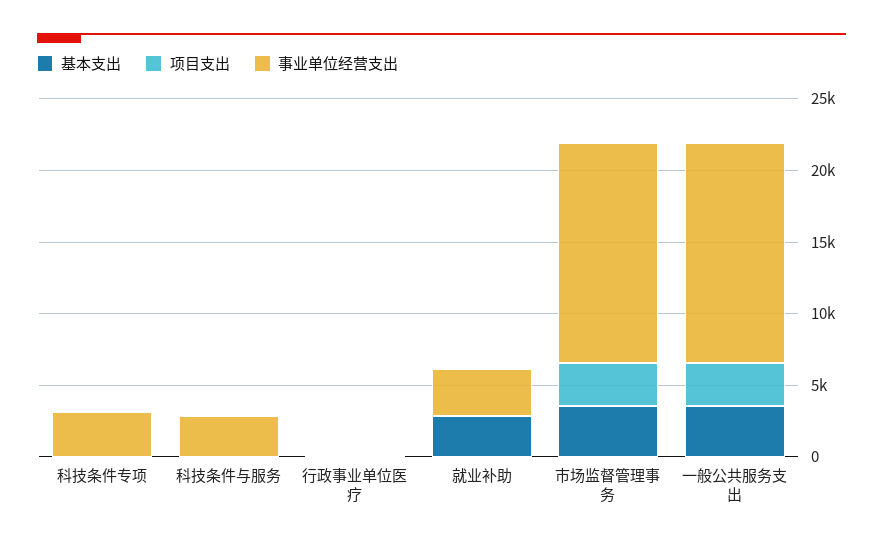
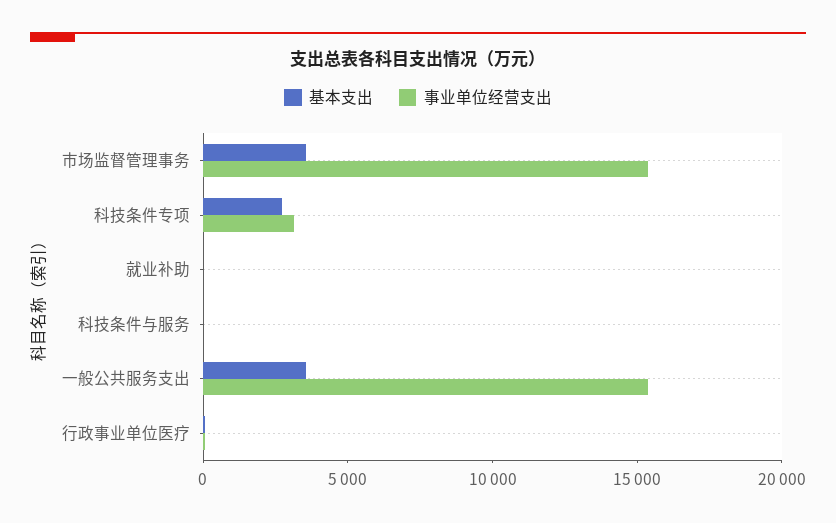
基本支出, 科技条件专项: 0 -> 3000
项目支出, 科技条件专项: 0 -> none
项目支出, 科技条件与服务: 0 -> none
事业单位经营支出, 科技条件与服务: 3000 -> 0
项目支出, 行政事业单位医疗: 0 -> none
基本支出, 就业补助: 3000 -> 0
项目支出, 就业补助: 0 -> none
事业单位经营支出, 就业补助: 3000 -> 0
项目支出, 市场监督管理事务: 3000 -> none
项目支出, 一般公共服务支出: 3000 -> none

